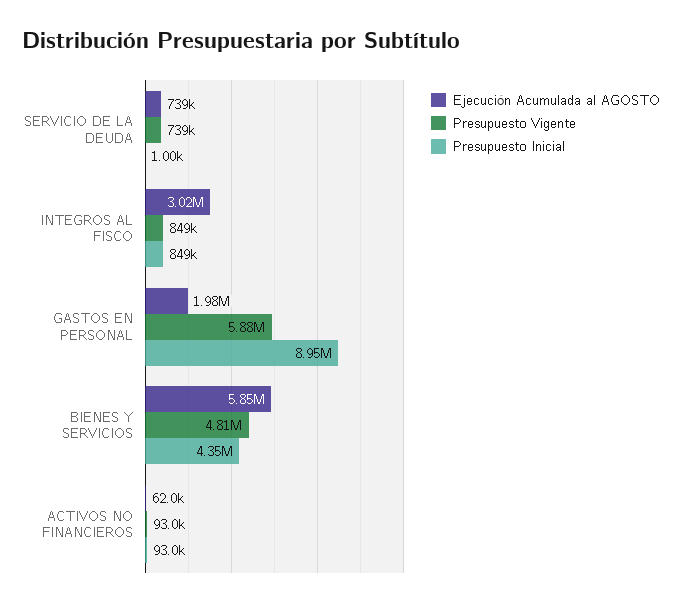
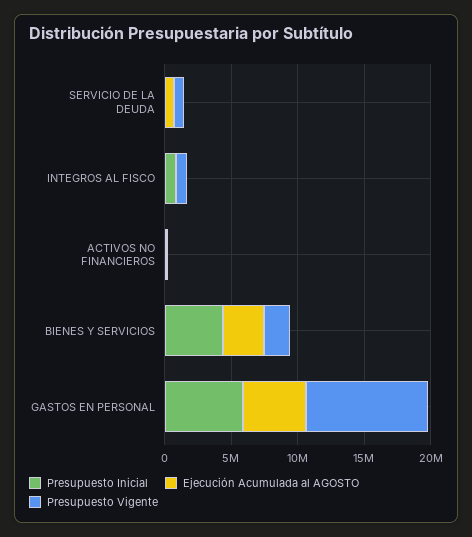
Ejecución Acumulada al AGOSTO, INTEGROS AL FISCO: 3020000 -> 0
Ejecución Acumulada al AGOSTO, GASTOS EN PERSONAL: 1980000 -> 5000000
Presupuesto Vigente, GASTOS EN PERSONAL: 5880000 -> 9000000
Presupuesto Inicial, GASTOS EN PERSONAL: 8950000 -> 6000000
Ejecución Acumulada al AGOSTO, BIENES Y SERVICIOS: 5850000 -> 3000000
Presupuesto Vigente, BIENES Y SERVICIOS: 4810000 -> 2000000

